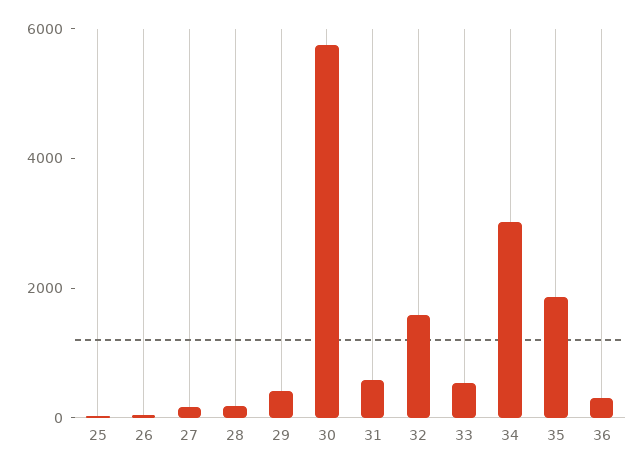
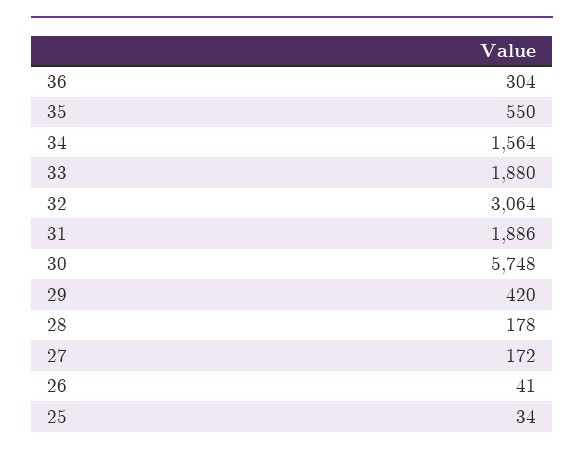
31: 500 -> 1886
32: 1500 -> 3064
33: 500 -> 1880
34: 3000 -> 1564
35: 2000 -> 550

